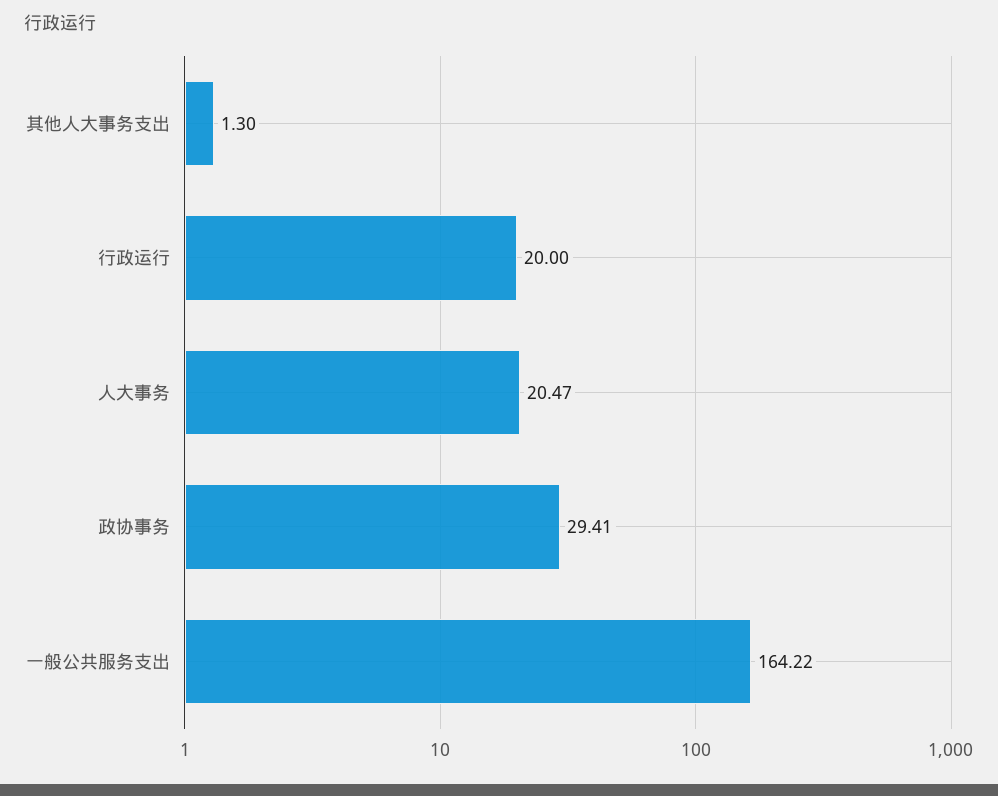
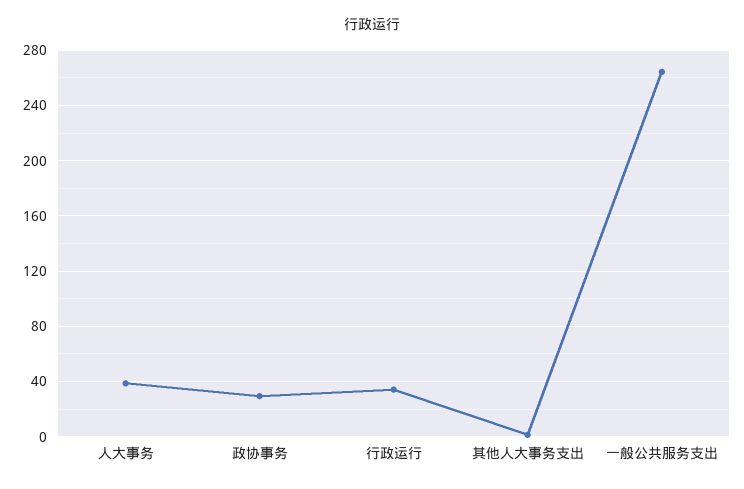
行政运行: 20 -> 35
人大事务: 20.47 -> 40
一般公共服务支出: 164.22 -> 265

